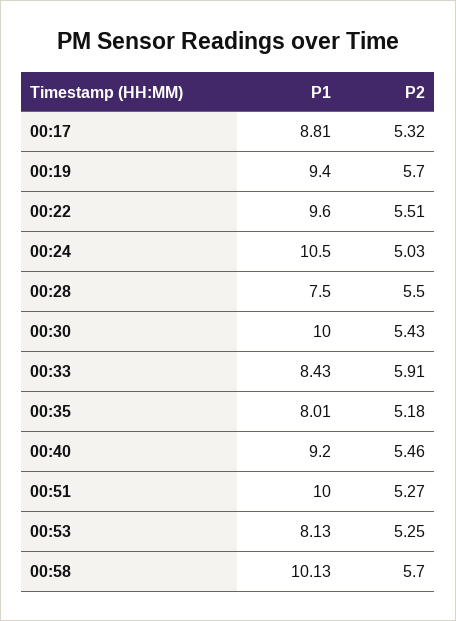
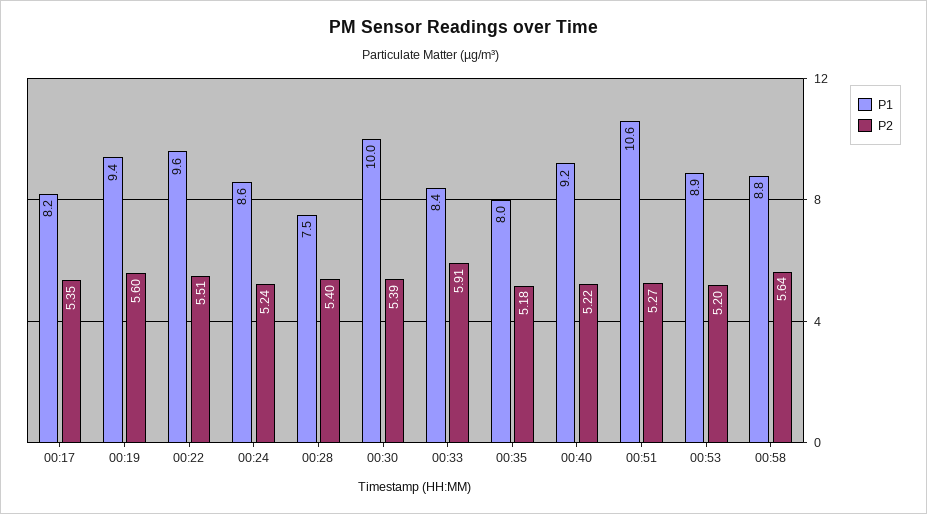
P1, 00:17: 8.81 -> 8.2
P2, 00:17: 5.32 -> 5.35
P2, 00:19: 5.7 -> 5.6
P1, 00:24: 10.5 -> 8.6
P2, 00:24: 5.03 -> 5.24
P2, 00:28: 5.5 -> 5.4
P2, 00:30: 5.43 -> 5.39
P2, 00:40: 5.46 -> 5.22
P1, 00:51: 10 -> 10.6
P1, 00:53: 8.13 -> 8.9
P2, 00:53: 5.25 -> 5.2
P1, 00:58: 10.13 -> 8.8
P2, 00:58: 5.7 -> 5.64

